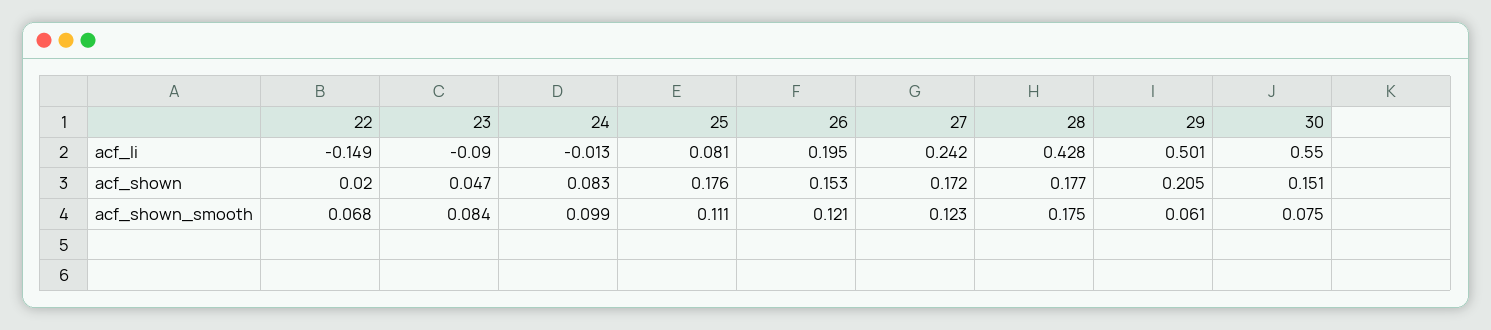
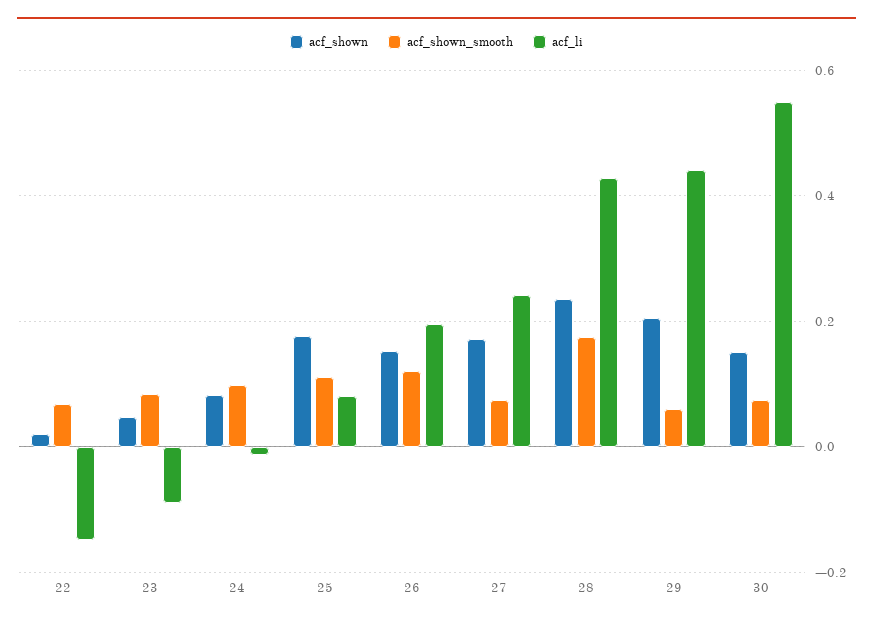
acf_li, 29: 0.501 -> 0.44
acf_shown, 28: 0.177 -> 0.24
acf_shown_smooth, 27: 0.123 -> 0.08

